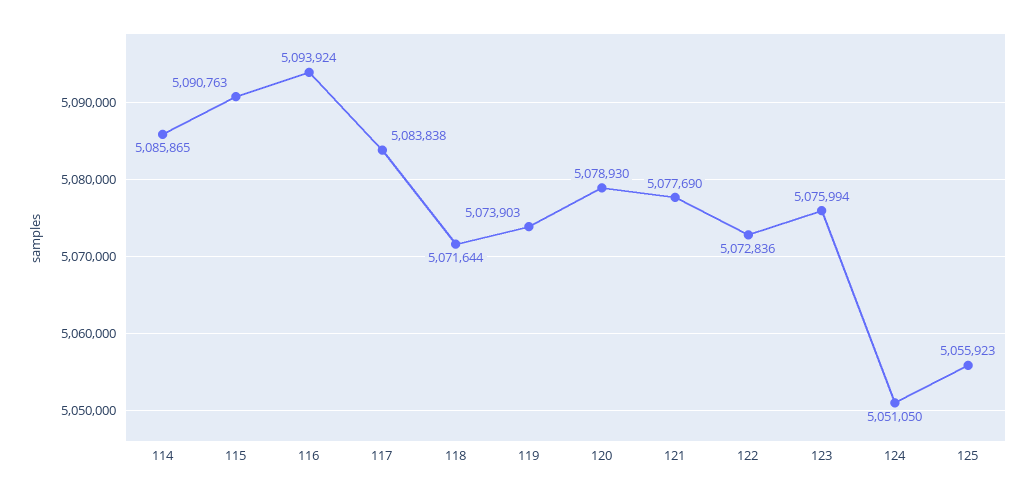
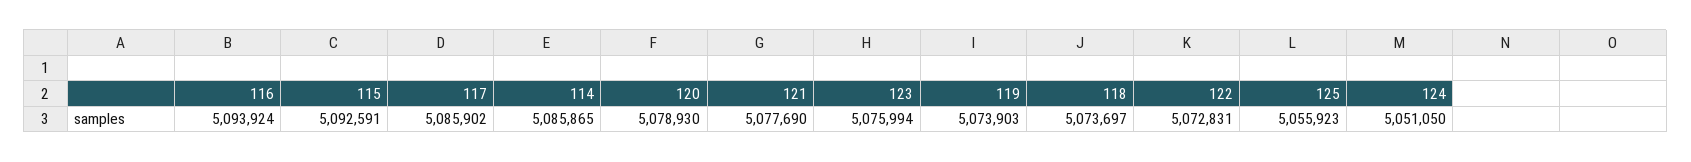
115: 5090763 -> 5092591
117: 5083838 -> 5085902
118: 5071644 -> 5073697
122: 5072836 -> 5072831

